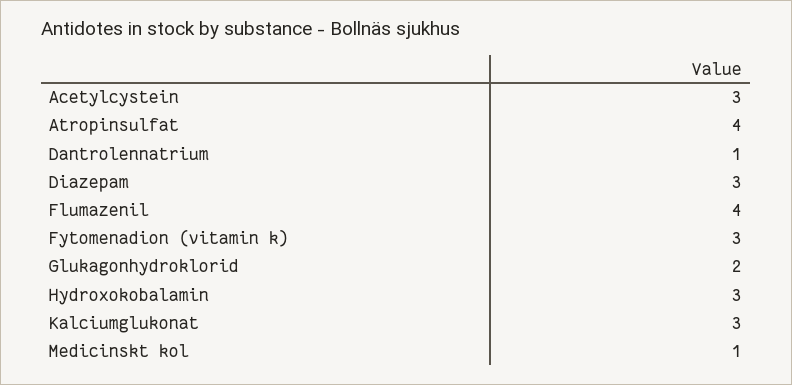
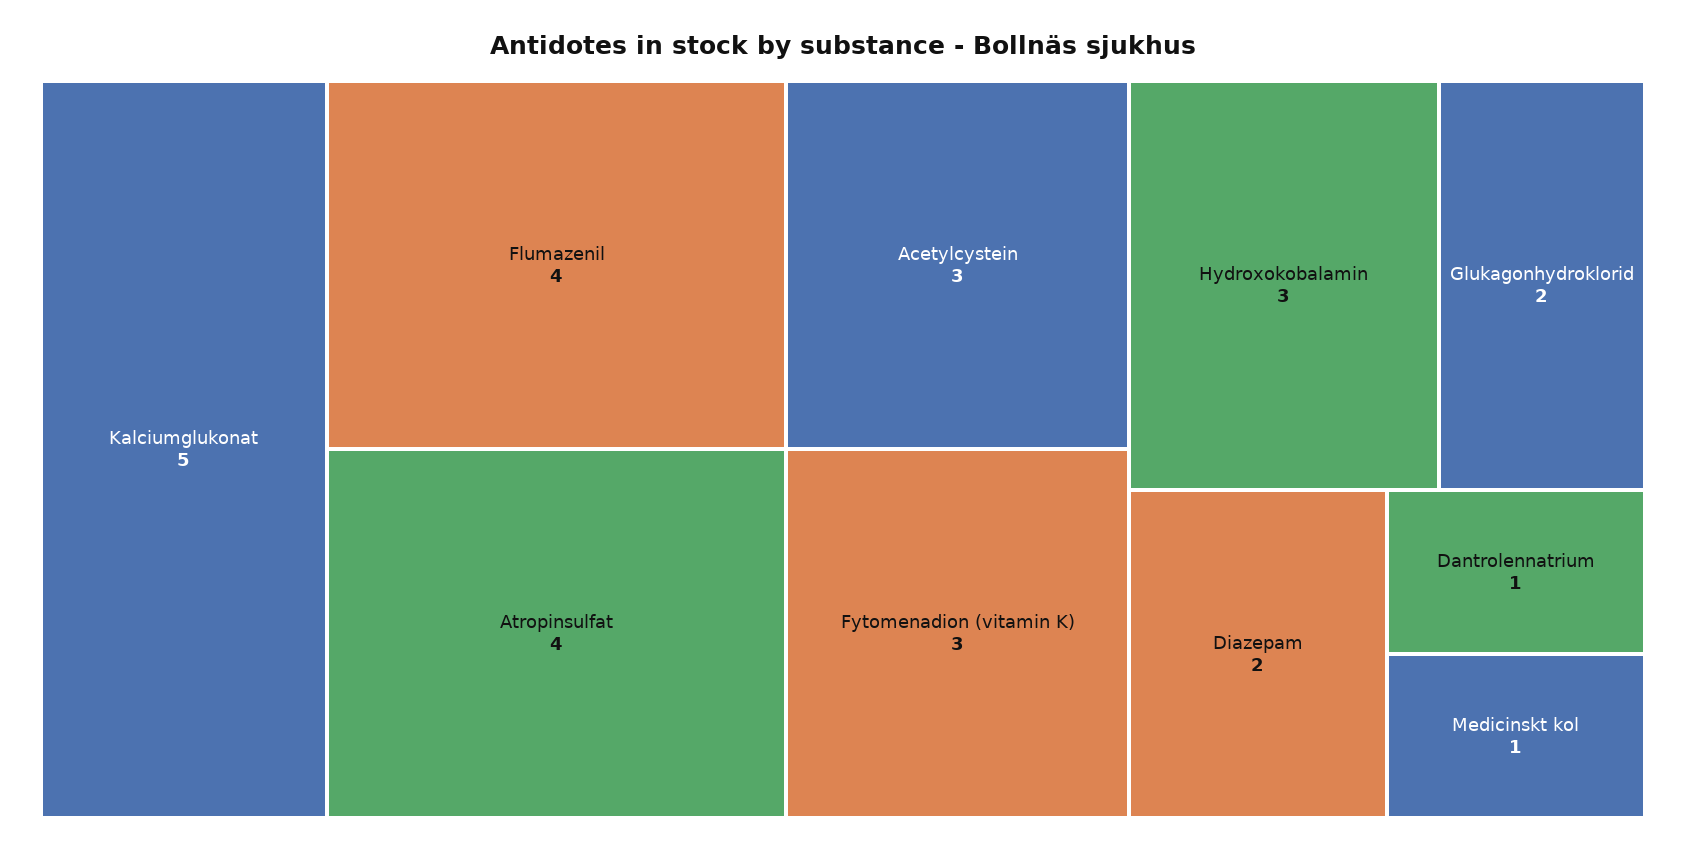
Diazepam: 3 -> 2
Kalciumglukonat: 3 -> 5

